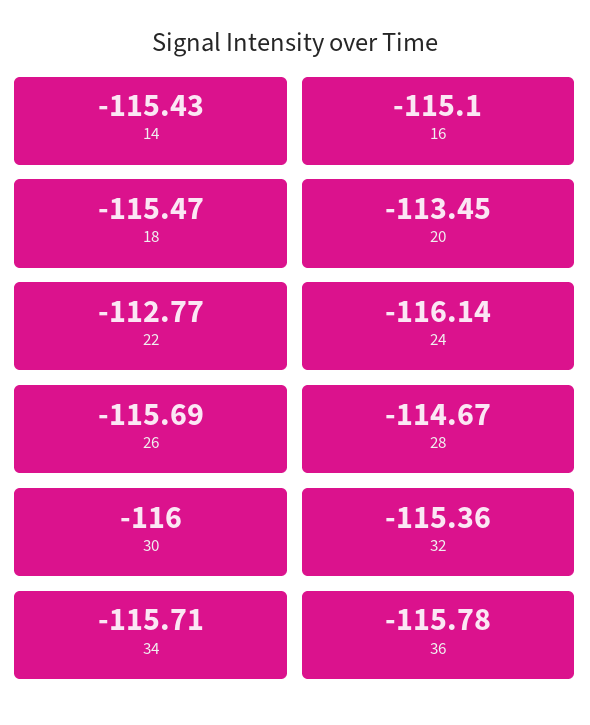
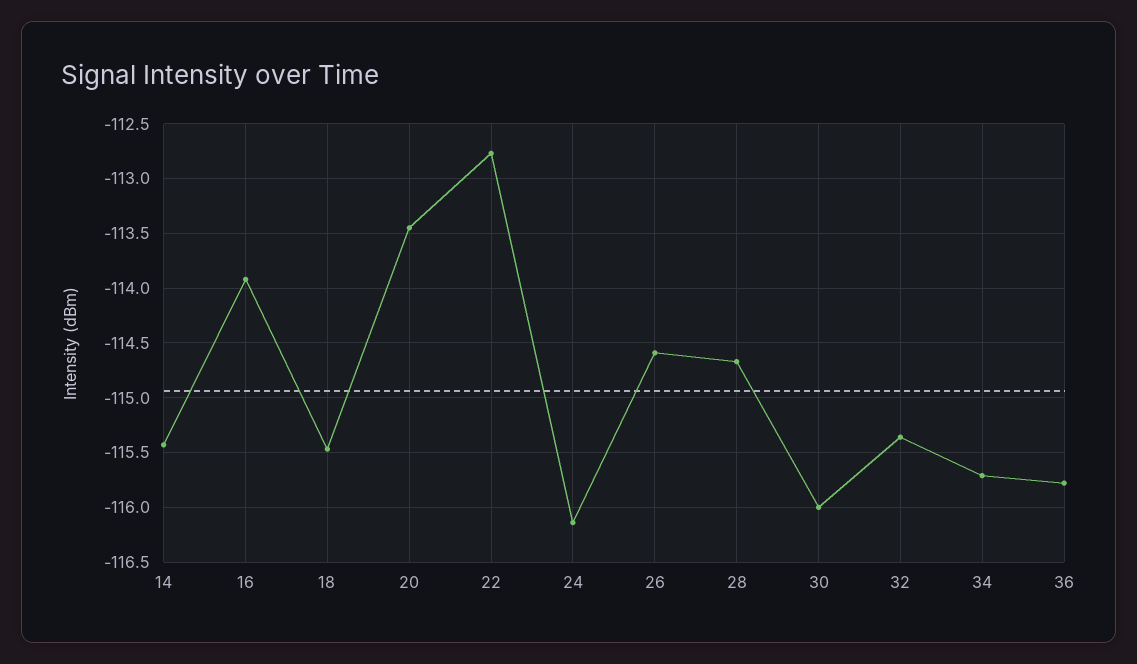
16: -115.1 -> -113.9
26: -115.69 -> -114.6

